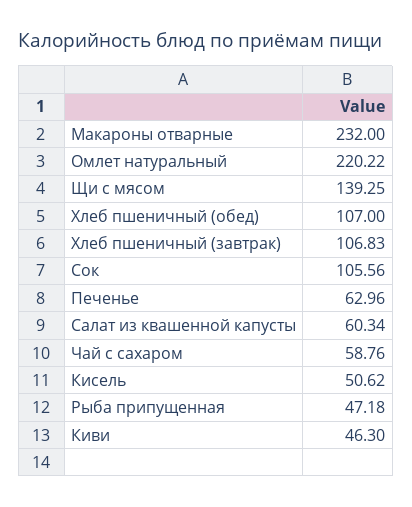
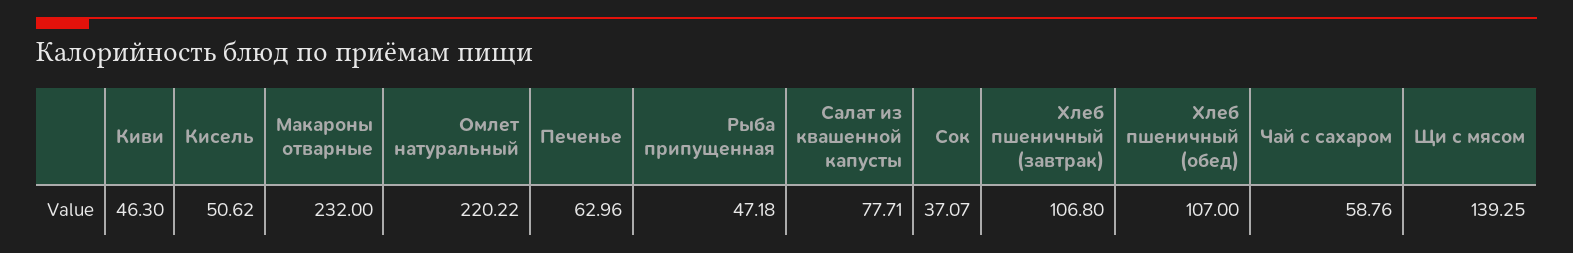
Хлеб пшеничный (завтрак): 106.83 -> 106.8
Сок: 105.56 -> 37.07
Салат из квашенной капусты: 60.34 -> 77.71

